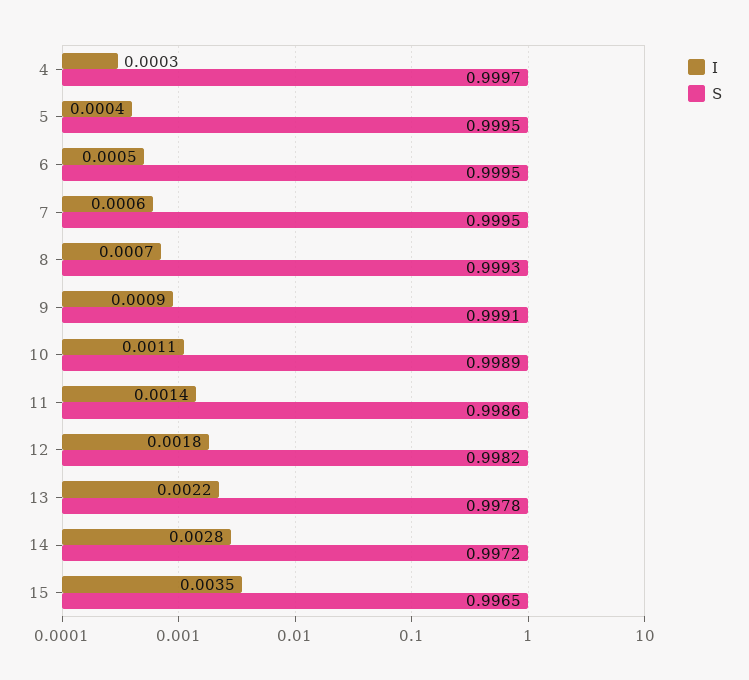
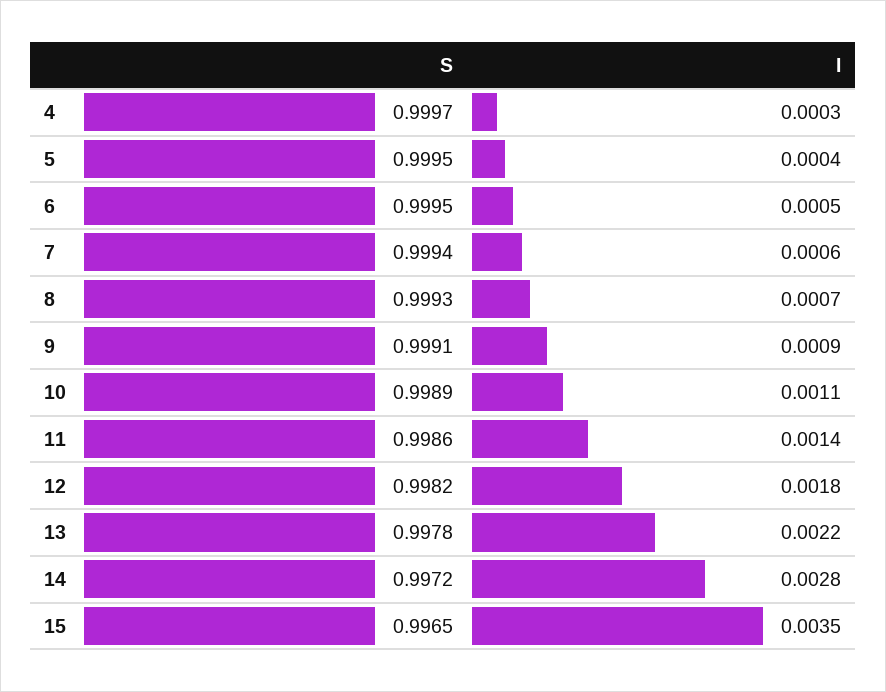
S, 7: 0.9995 -> 0.9994

